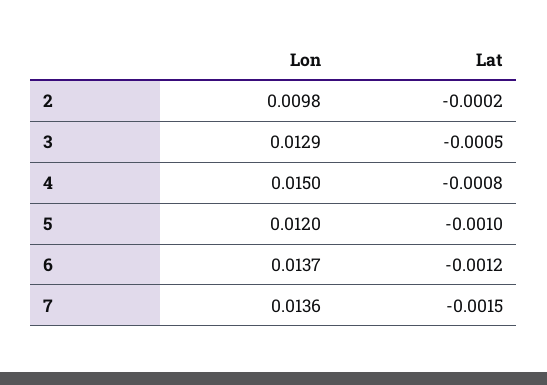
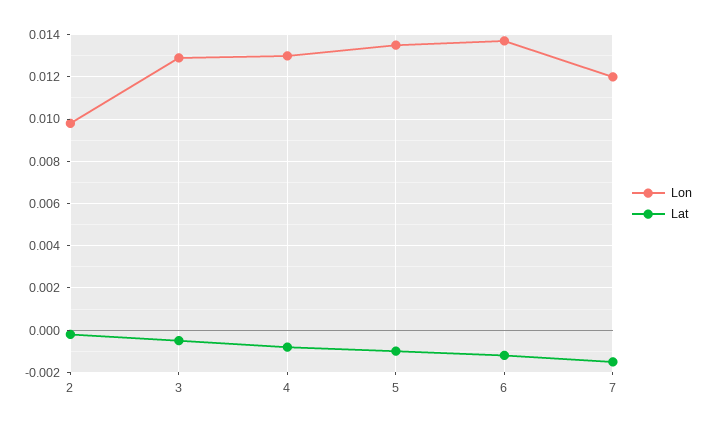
Lon, 4: 0.015 -> 0.013
Lon, 5: 0.012 -> 0.0135
Lon, 7: 0.0136 -> 0.012

